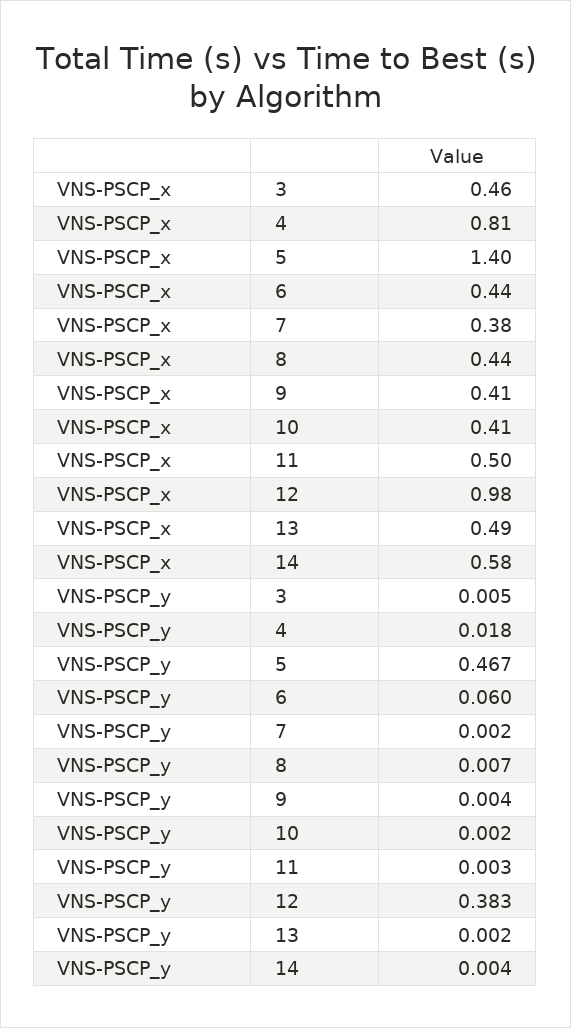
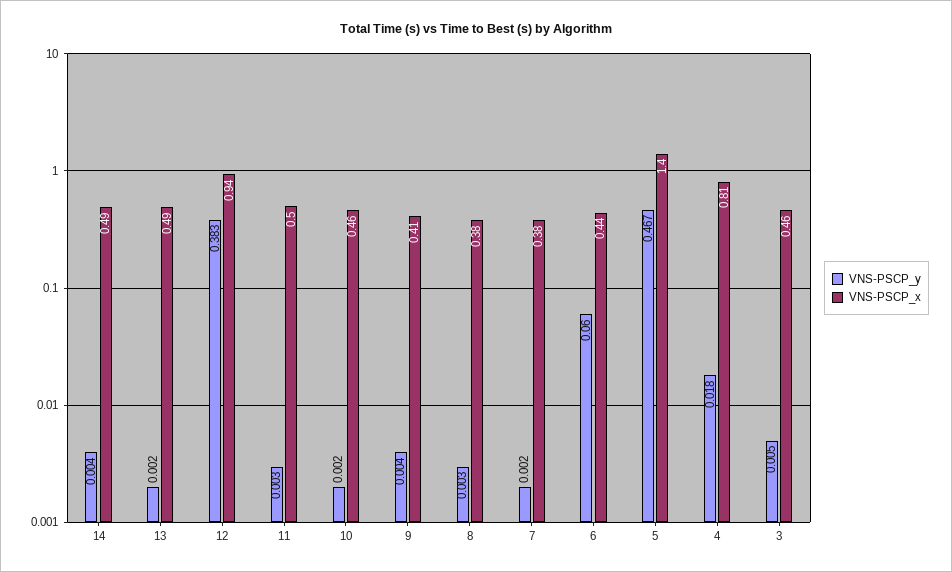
VNS-PSCP_x, 8: 0.44 -> 0.38
VNS-PSCP_x, 10: 0.41 -> 0.46
VNS-PSCP_x, 12: 0.98 -> 0.94
VNS-PSCP_x, 14: 0.58 -> 0.49
VNS-PSCP_y, 8: 0.007 -> 0.003

